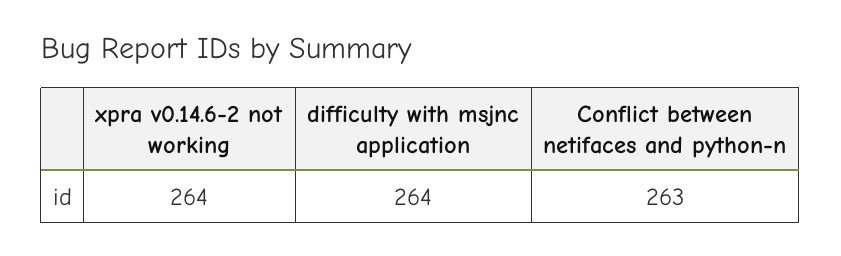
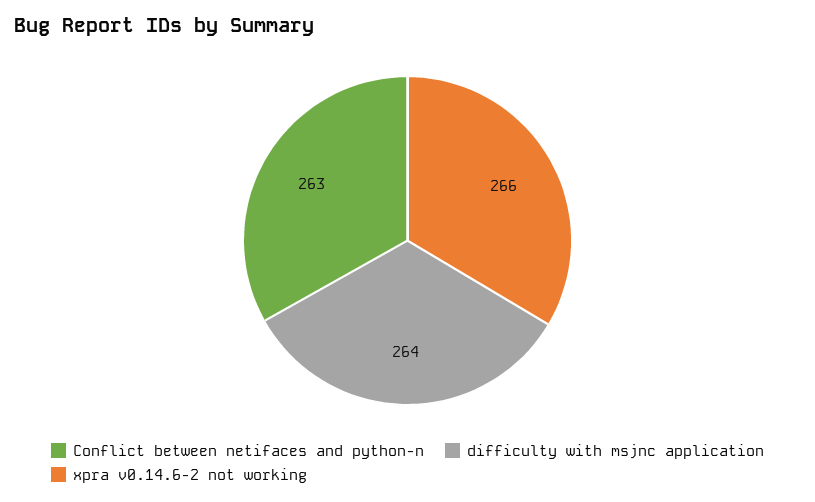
xpra v0.14.6-2 not working: 264 -> 266

